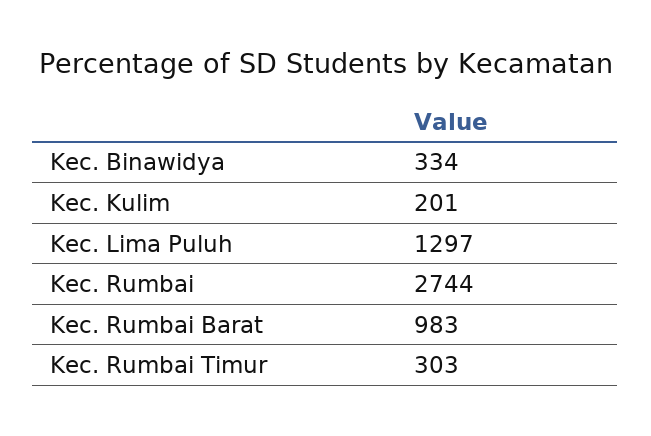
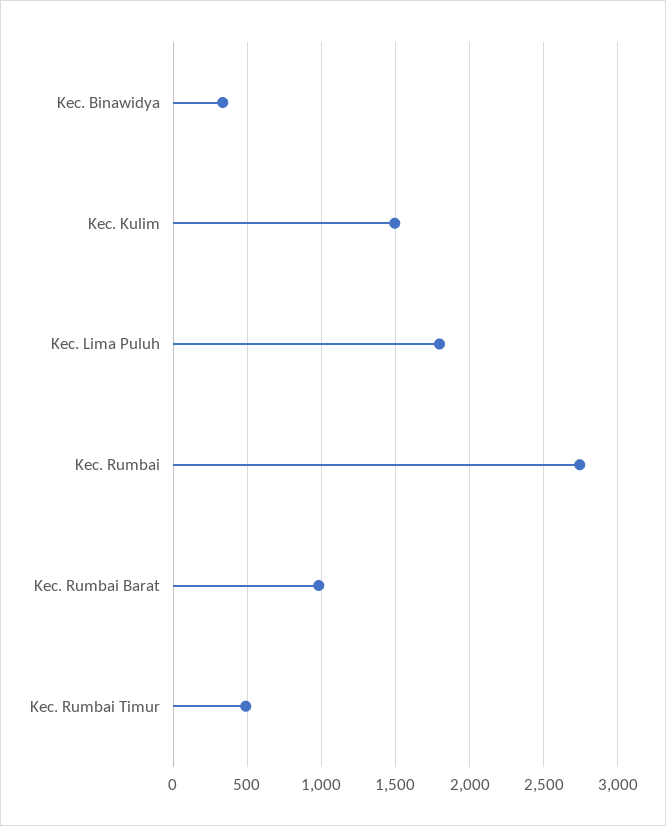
Kec. Kulim: 201 -> 1500
Kec. Lima Puluh: 1297 -> 1800
Kec. Rumbai Timur: 303 -> 500

